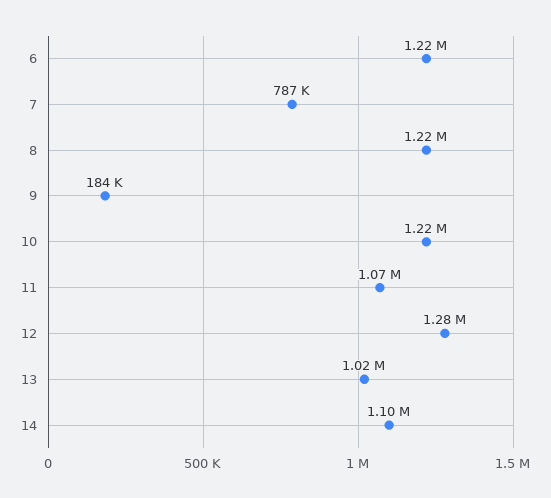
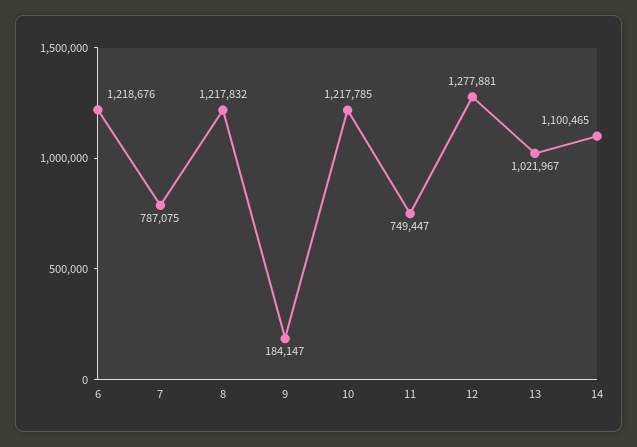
11: 1070000 -> 749447

